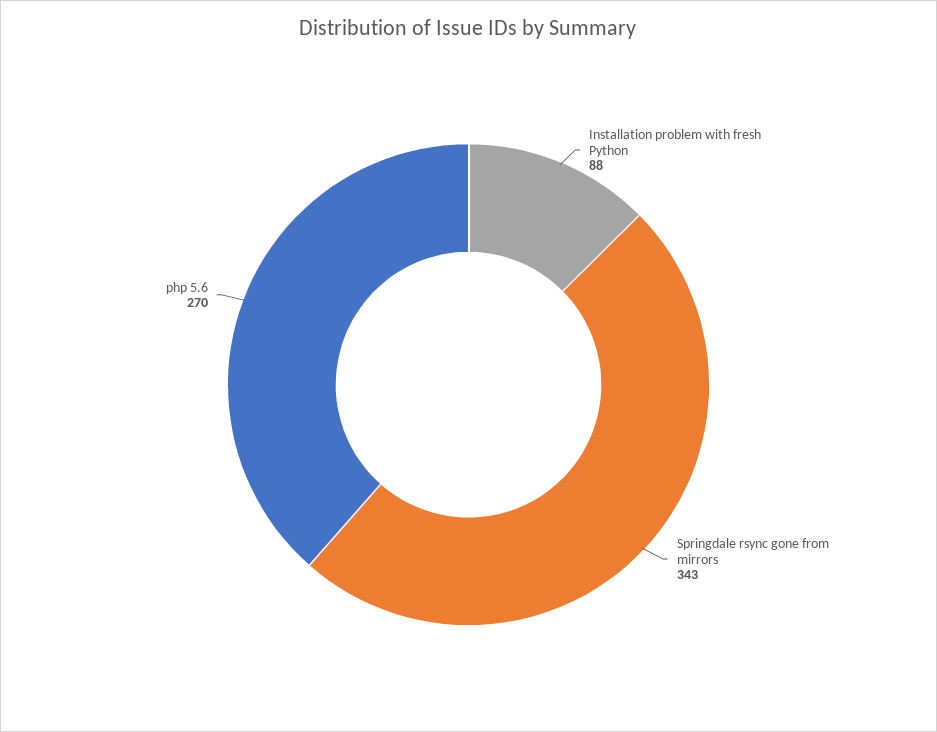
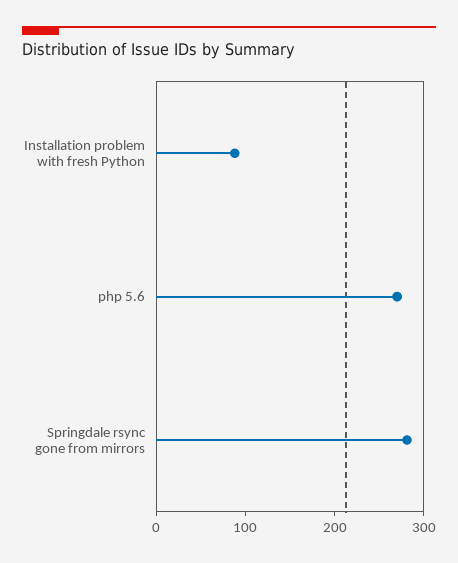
Springdale rsync gone from mirrors: 343 -> 280

